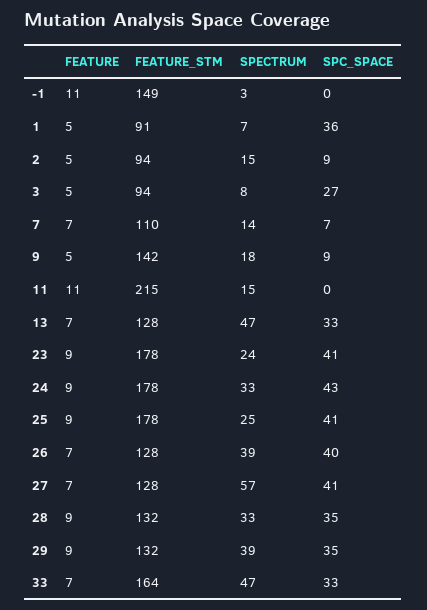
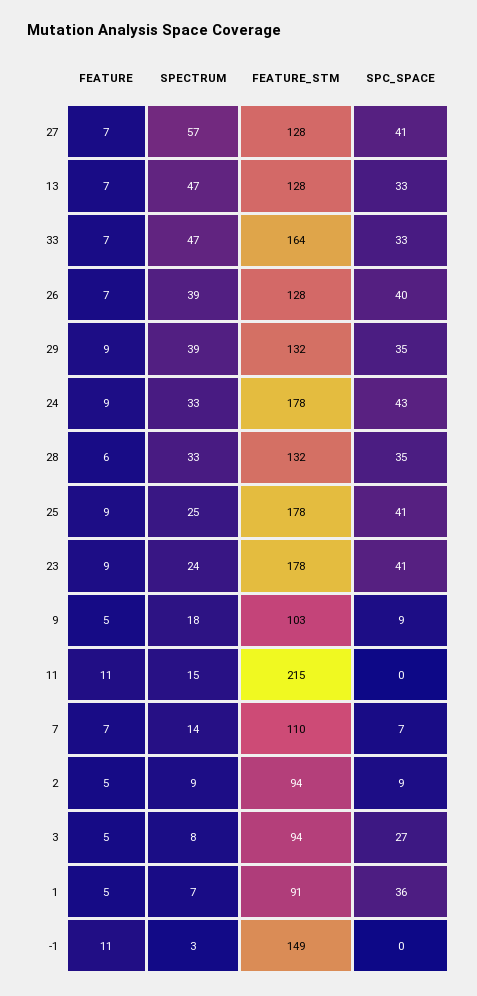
SPECTRUM, 2: 15 -> 9
FEATURE_STM, 9: 142 -> 103
FEATURE, 28: 9 -> 6

